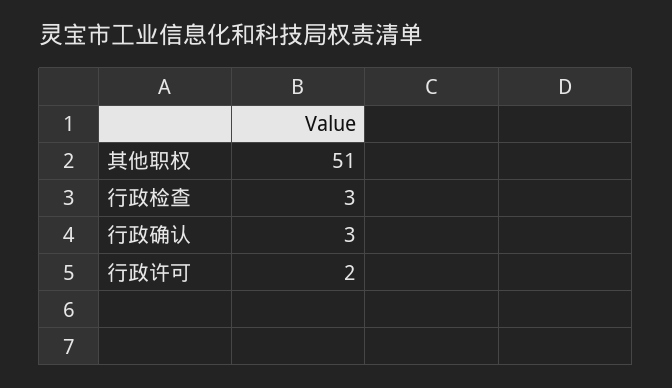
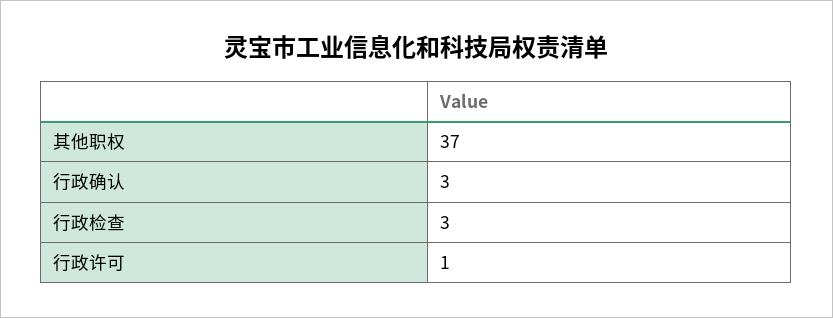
其他职权: 51 -> 37
行政许可: 2 -> 1

